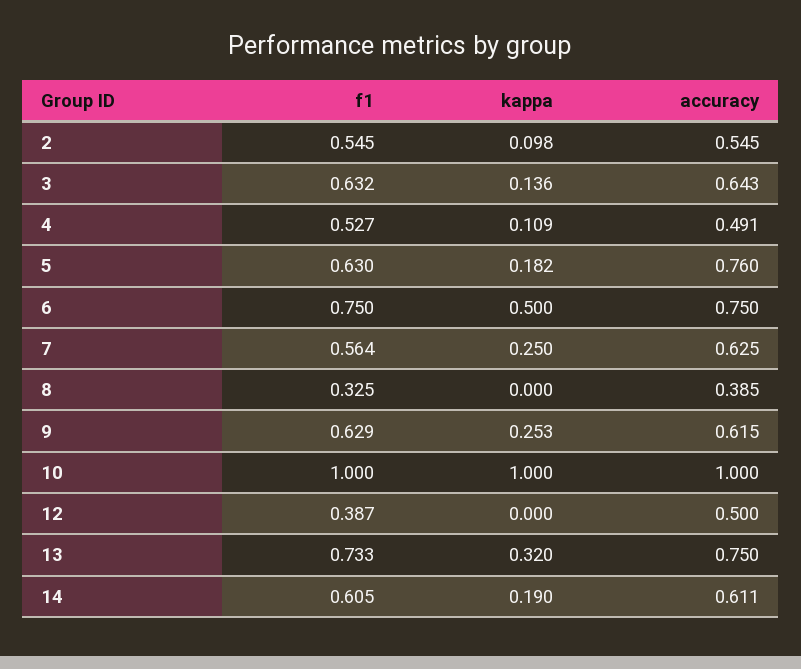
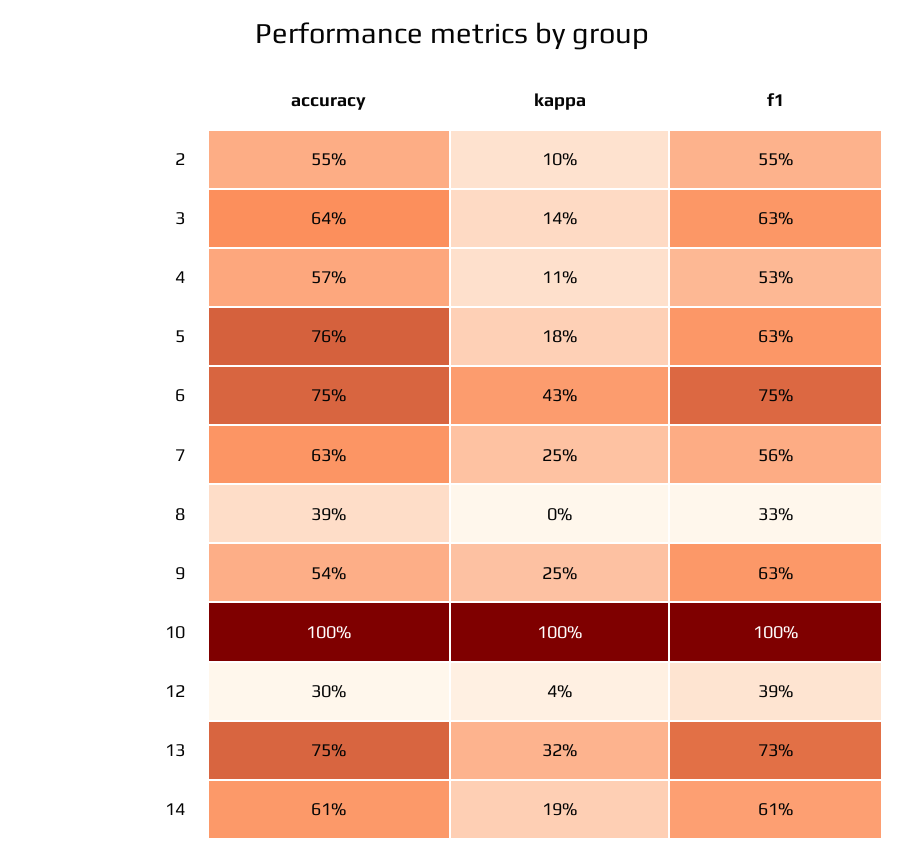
accuracy, 4: 0.491 -> 0.57
kappa, 6: 0.5 -> 0.43
accuracy, 9: 0.615 -> 0.54
kappa, 12: 0 -> 0.04
accuracy, 12: 0.5 -> 0.3

